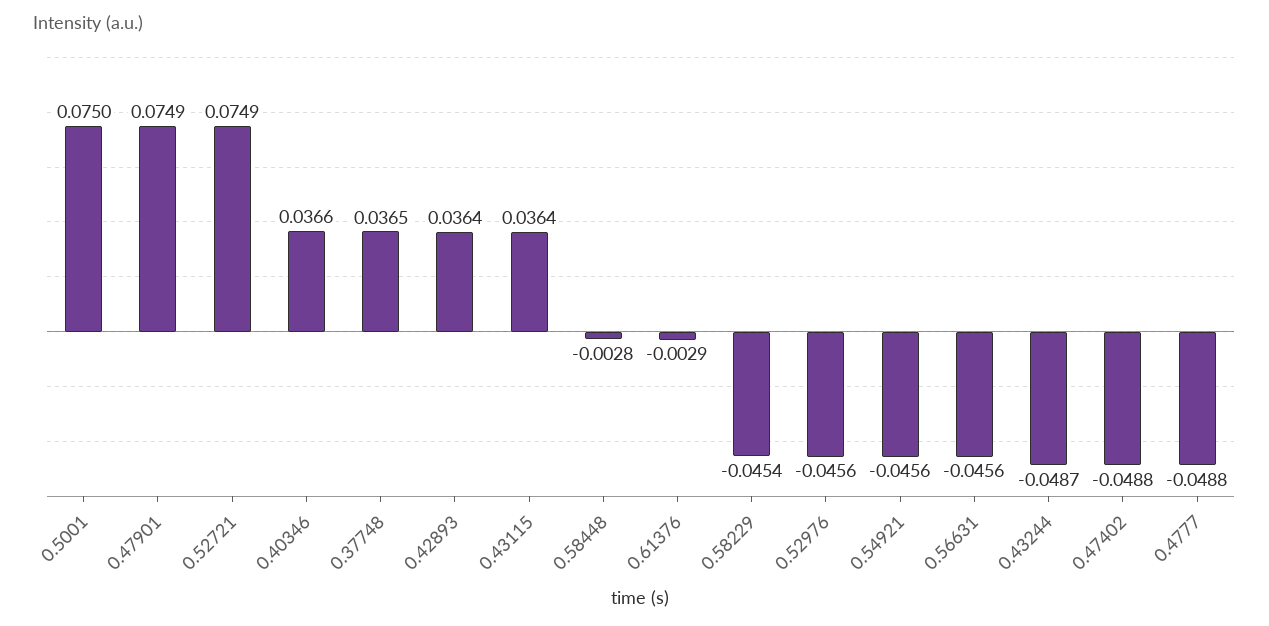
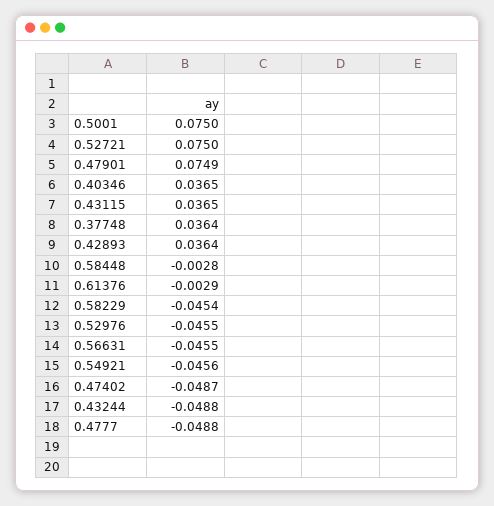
0.52721: 0.0749 -> 0.075
0.40346: 0.0366 -> 0.0365
0.37748: 0.0365 -> 0.0364
0.43115: 0.0364 -> 0.0365
0.52976: -0.0456 -> -0.0455
0.56631: -0.0456 -> -0.0455
0.43244: -0.0487 -> -0.0488
0.47402: -0.0488 -> -0.0487

